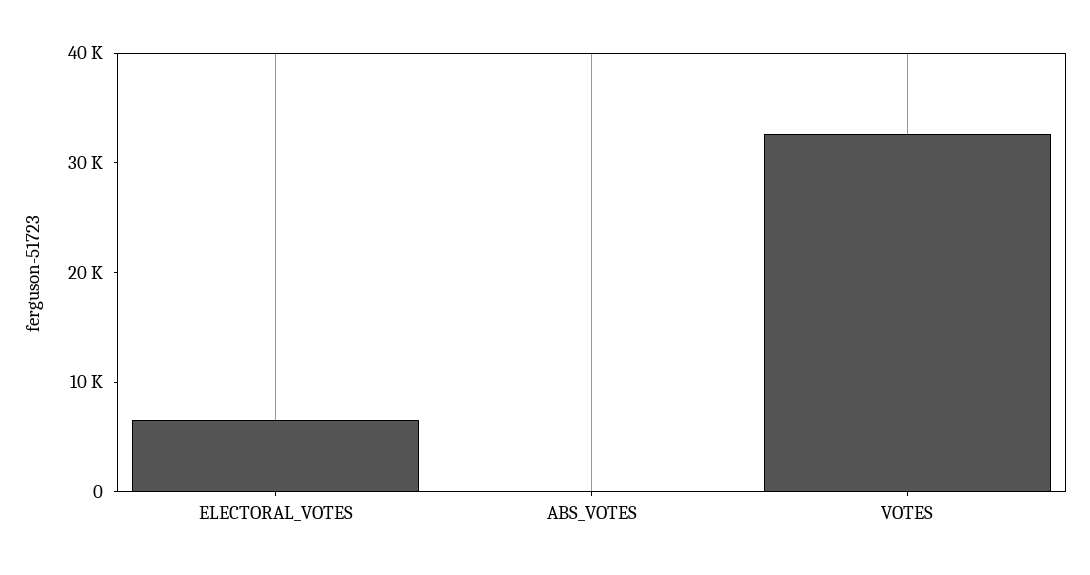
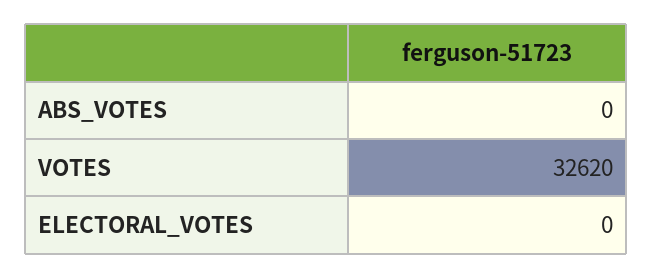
ELECTORAL_VOTES: 6000 -> 0

